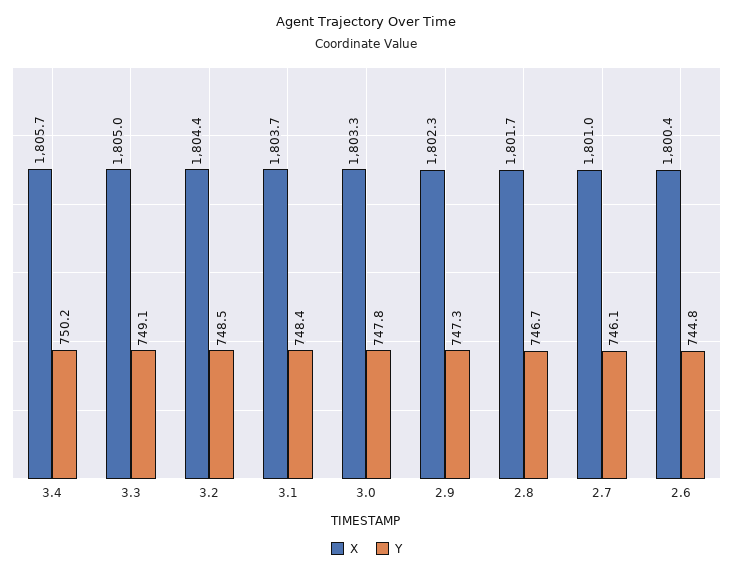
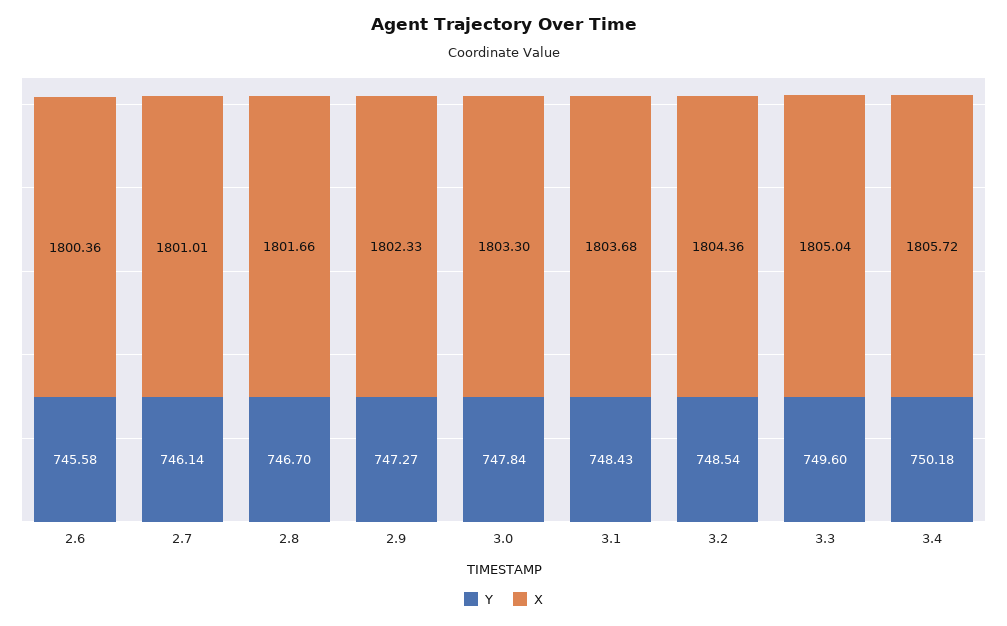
Y, 3.3: 749.1 -> 749.6
Y, 2.6: 744.8 -> 745.58

